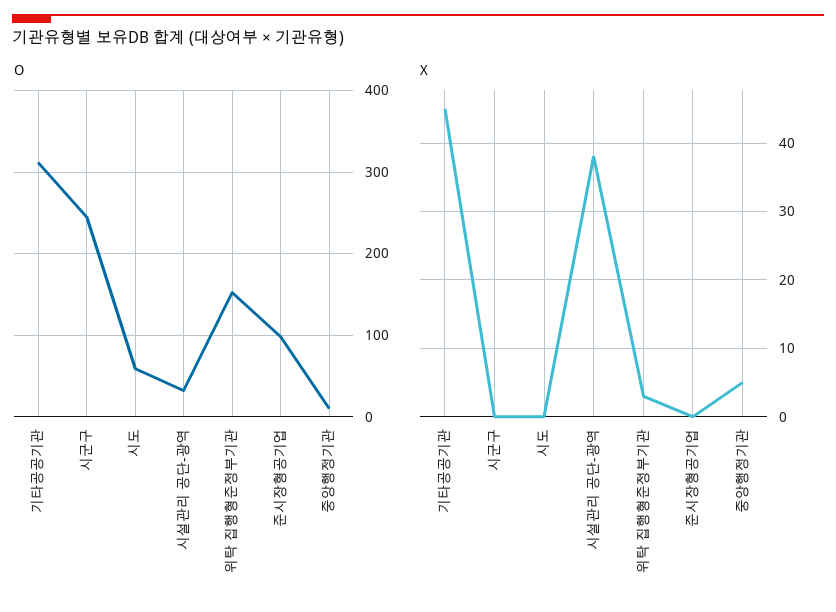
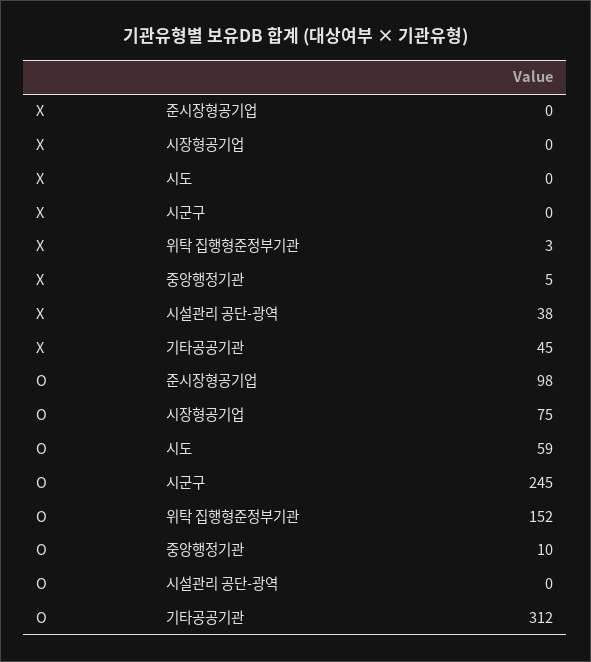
O, 시설관리 공단-광역: 30 -> 0
X, 시장형공기업: none -> 0
O, 시장형공기업: none -> 75

